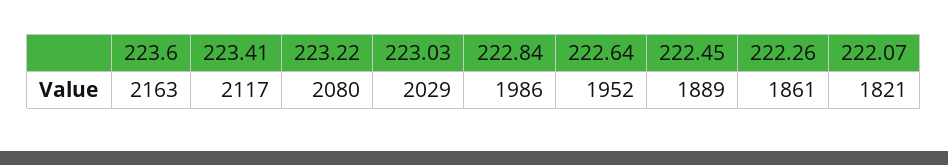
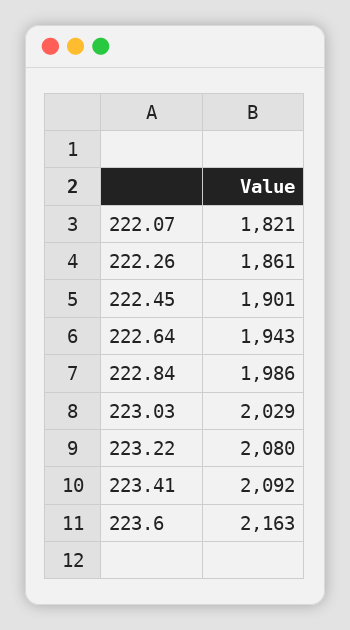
223.41: 2117 -> 2092
222.64: 1952 -> 1943
222.45: 1889 -> 1901

